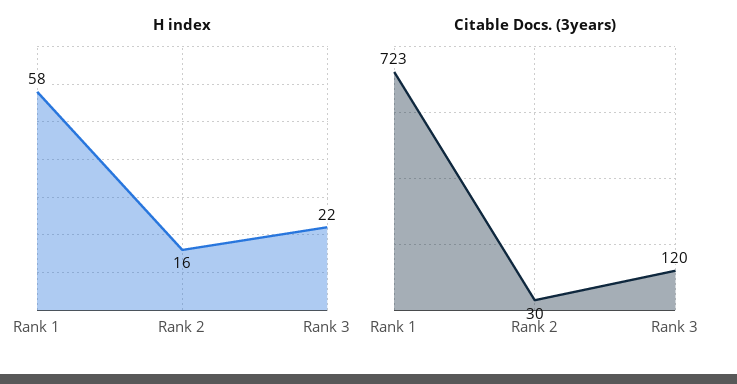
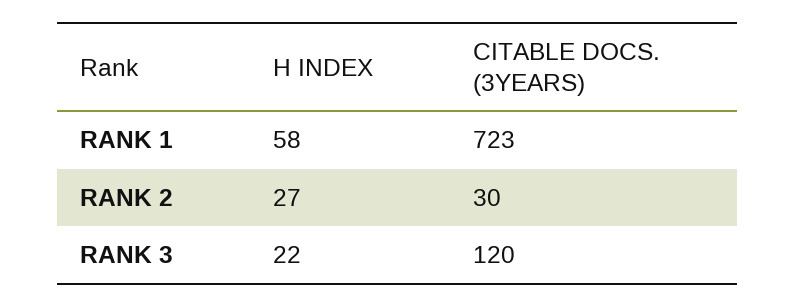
H index, Rank 2: 16 -> 27

